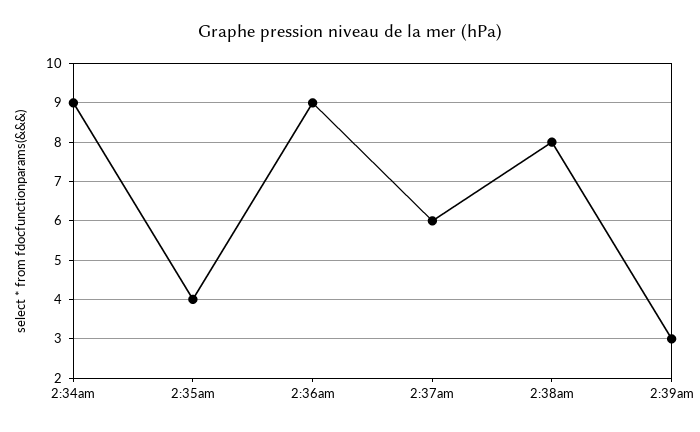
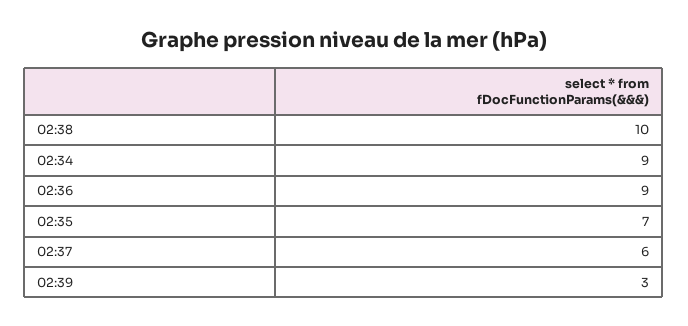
2:35am: 4 -> 7
2:38am: 8 -> 10

